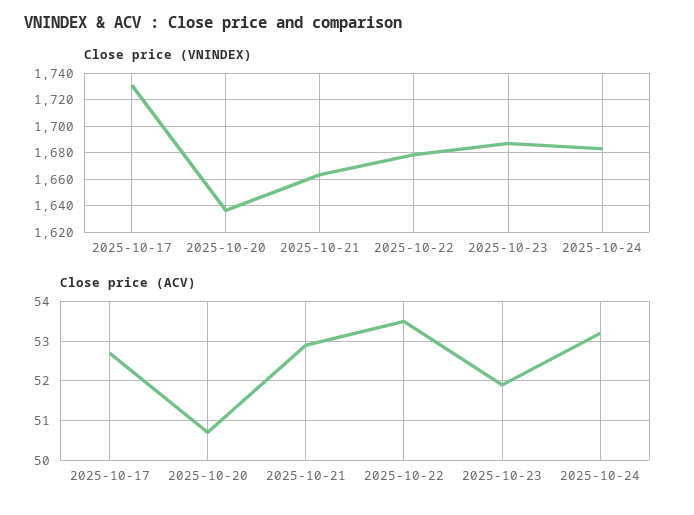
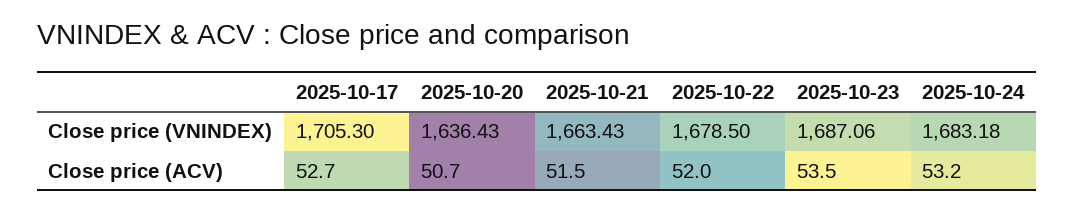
Close price (VNINDEX), 2025-10-17: 1730 -> 1705.3
Close price (ACV), 2025-10-21: 53 -> 51.5
Close price (ACV), 2025-10-22: 53.5 -> 52
Close price (ACV), 2025-10-23: 52 -> 53.5

